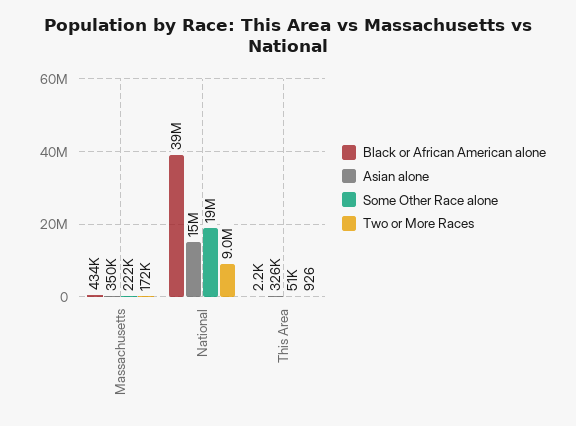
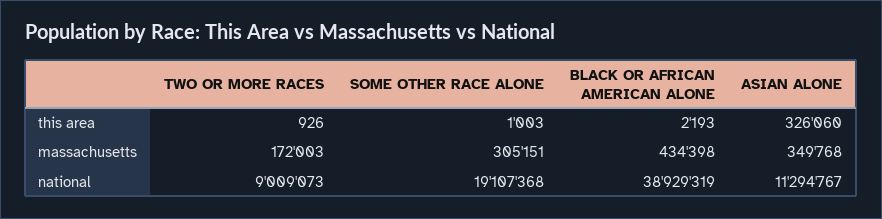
Some Other Race alone, Massachusetts: 222000 -> 305151
Asian alone, National: 15000000 -> 11294767
Some Other Race alone, This Area: 51000 -> 1003

